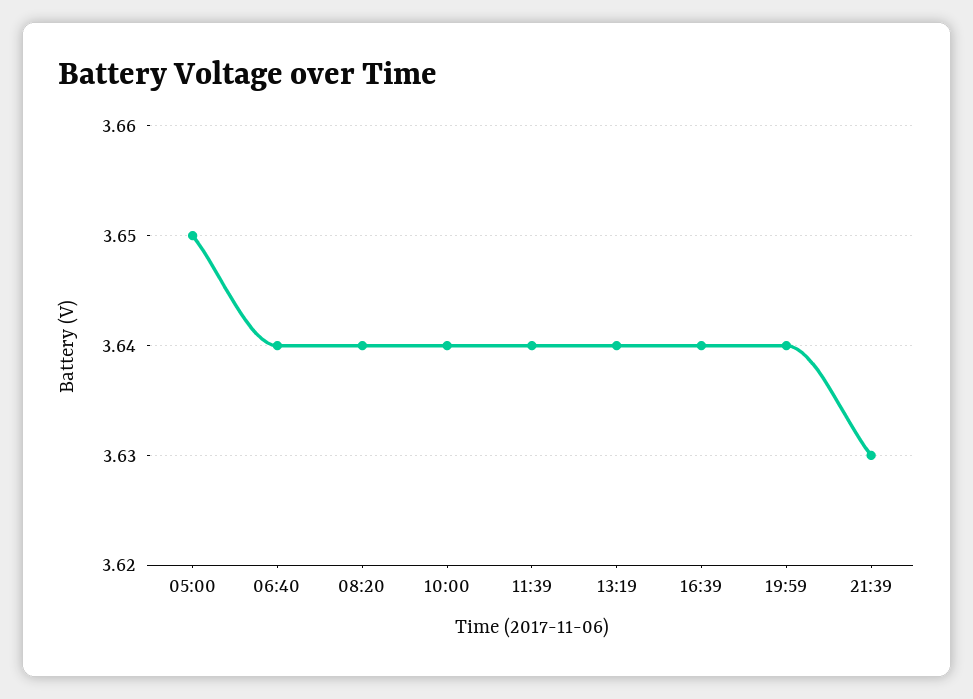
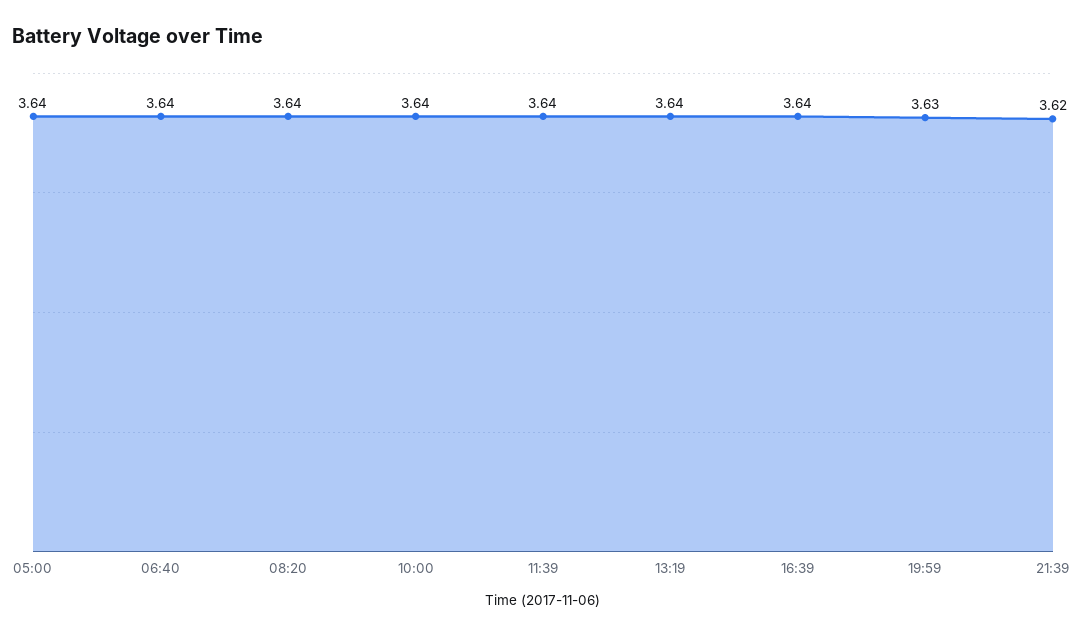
05:00: 3.65 -> 3.64
19:59: 3.64 -> 3.63
21:39: 3.63 -> 3.62

